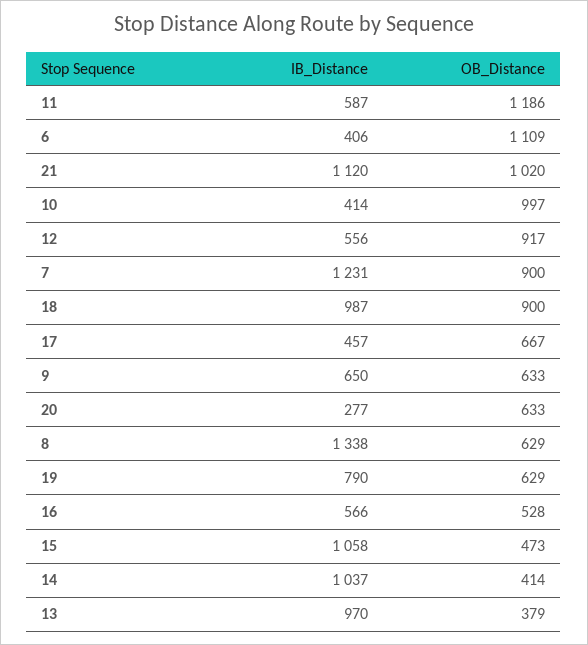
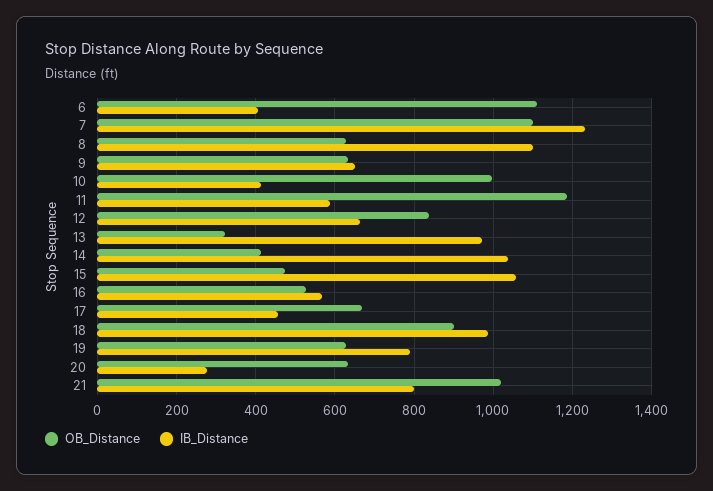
IB_Distance, 21: 1120 -> 800
IB_Distance, 12: 556 -> 660
OB_Distance, 12: 917 -> 840
OB_Distance, 7: 900 -> 1100
IB_Distance, 8: 1338 -> 1100
OB_Distance, 13: 379 -> 320

